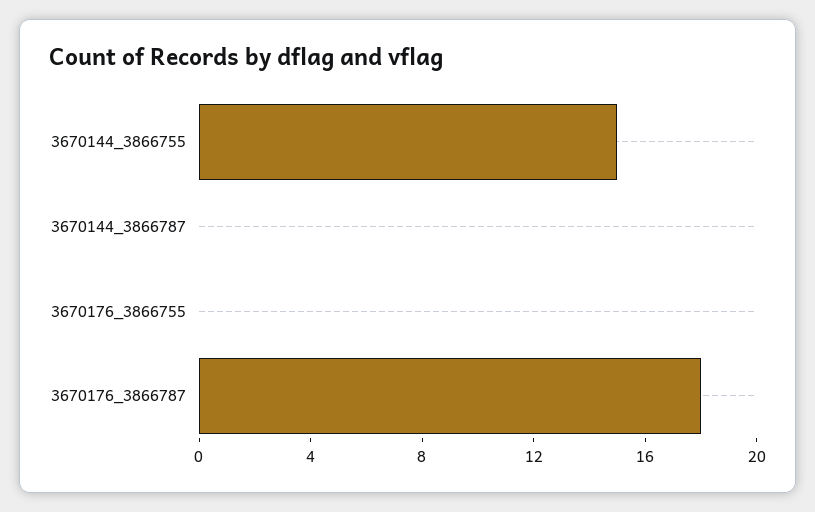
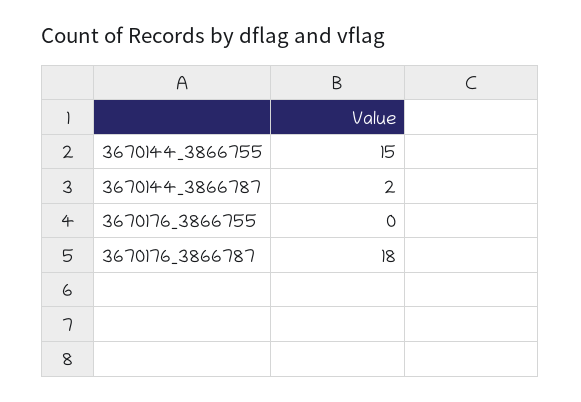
3670144_3866787: 0 -> 2

